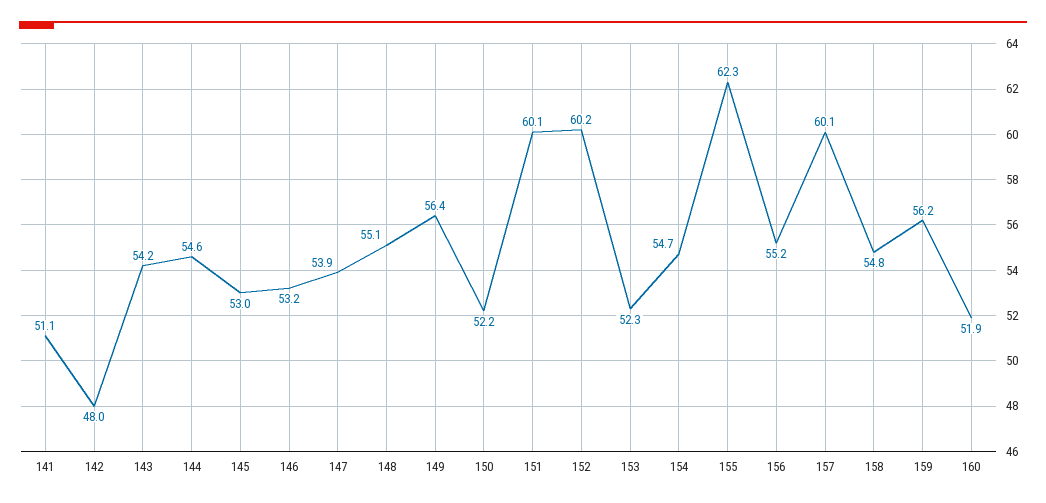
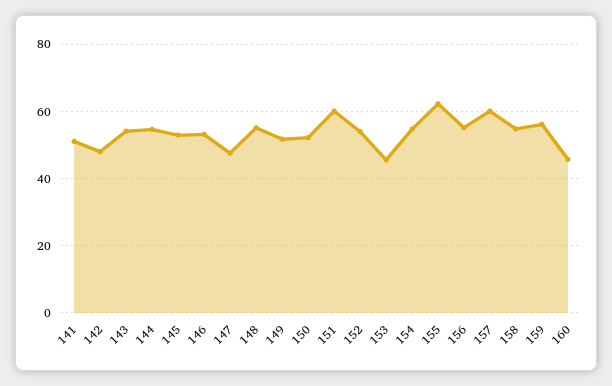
147: 53.9 -> 48
149: 56.4 -> 52
152: 60.2 -> 54
153: 52.3 -> 46
160: 51.9 -> 46

